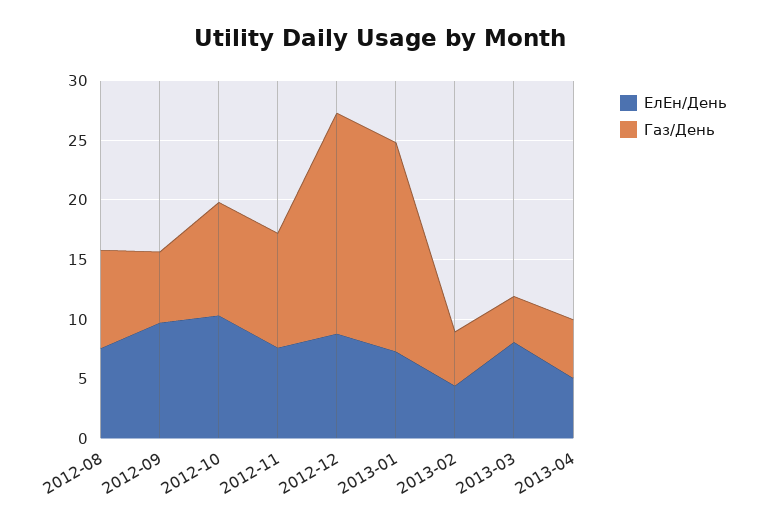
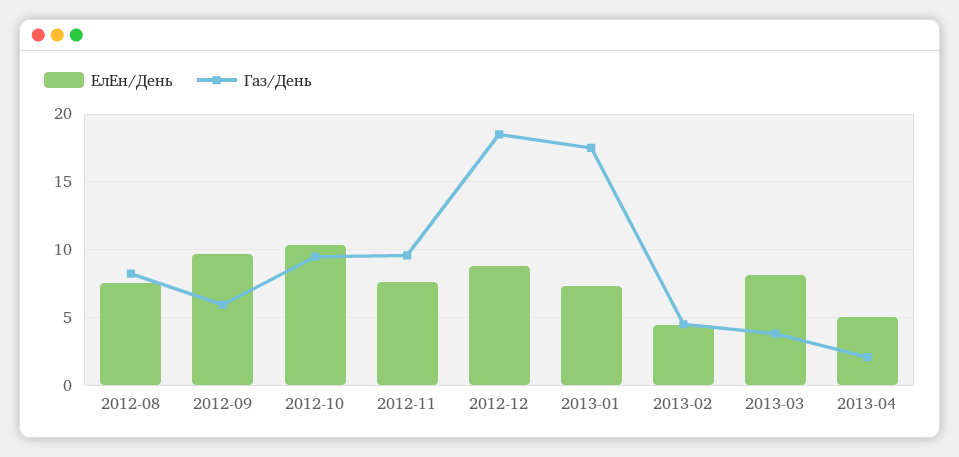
Газ/День, 2013-04: 5 -> 2

